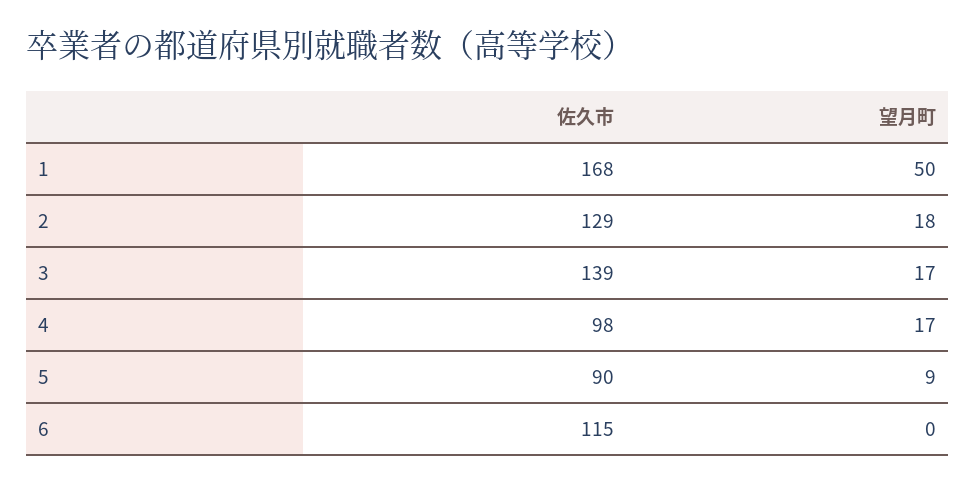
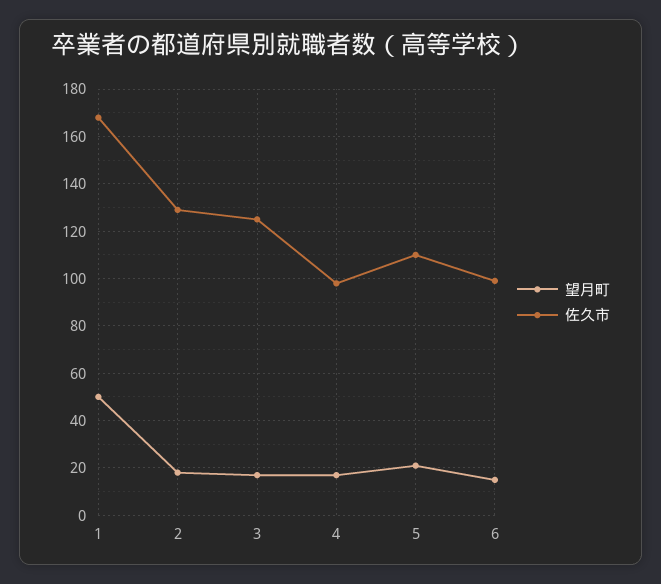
佐久市, 3: 139 -> 125
佐久市, 5: 90 -> 110
望月町, 5: 9 -> 20
佐久市, 6: 115 -> 100
望月町, 6: 0 -> 15

